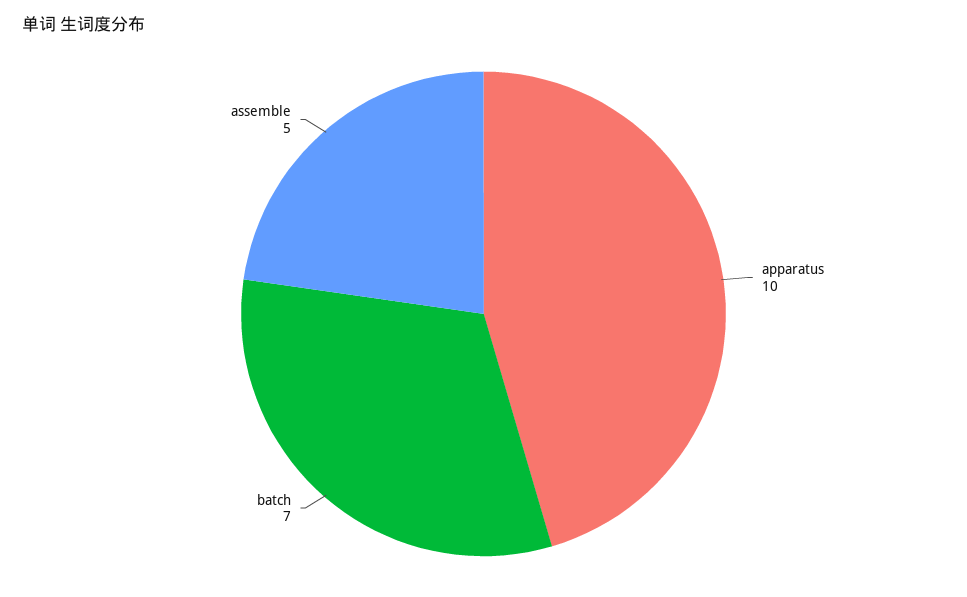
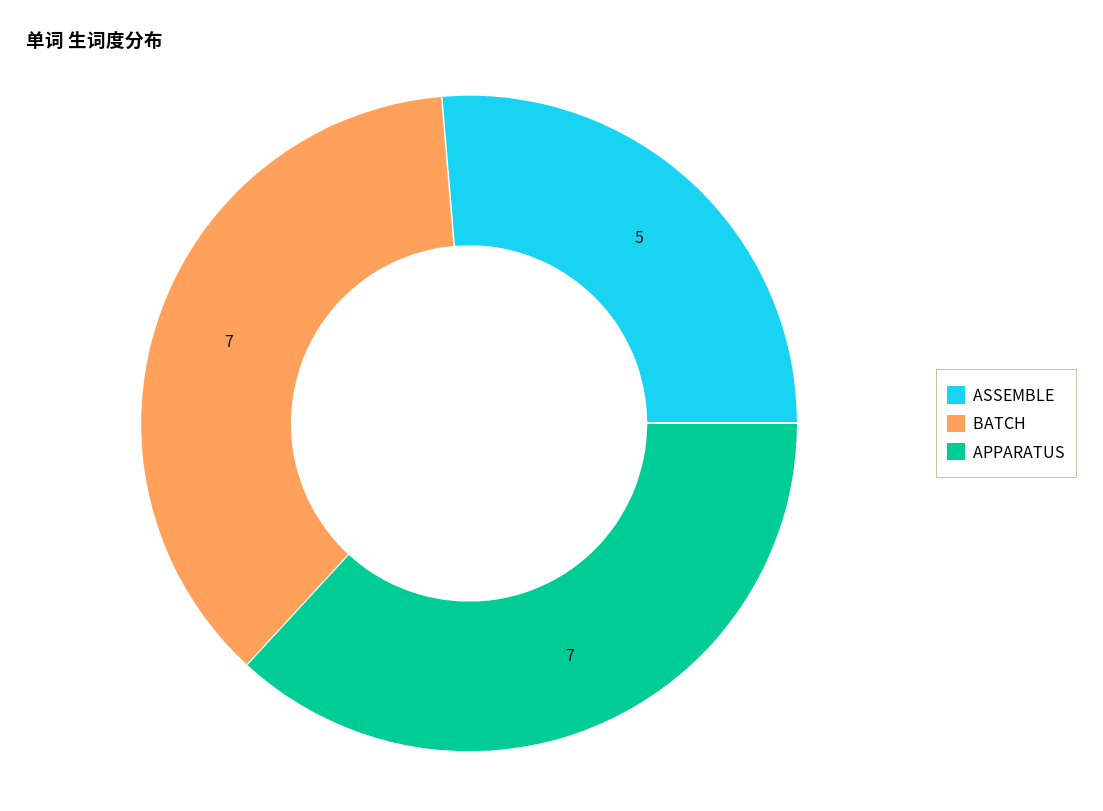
apparatus: 10 -> 7

